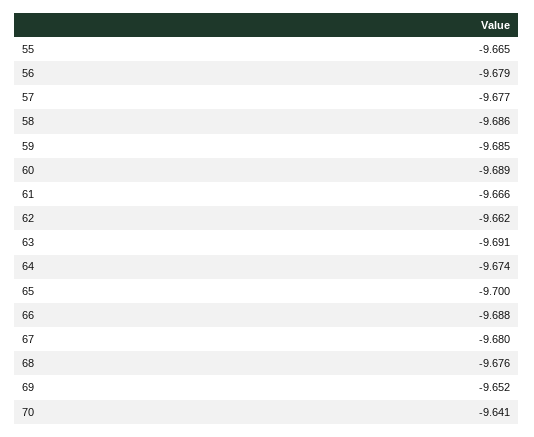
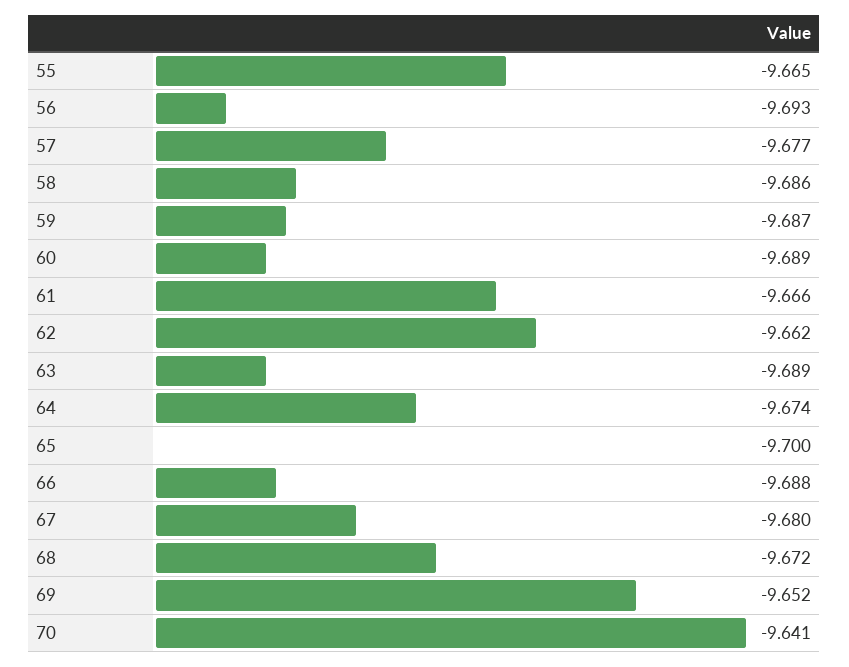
56: -9.679 -> -9.693
59: -9.685 -> -9.687
63: -9.691 -> -9.689
68: -9.676 -> -9.672

